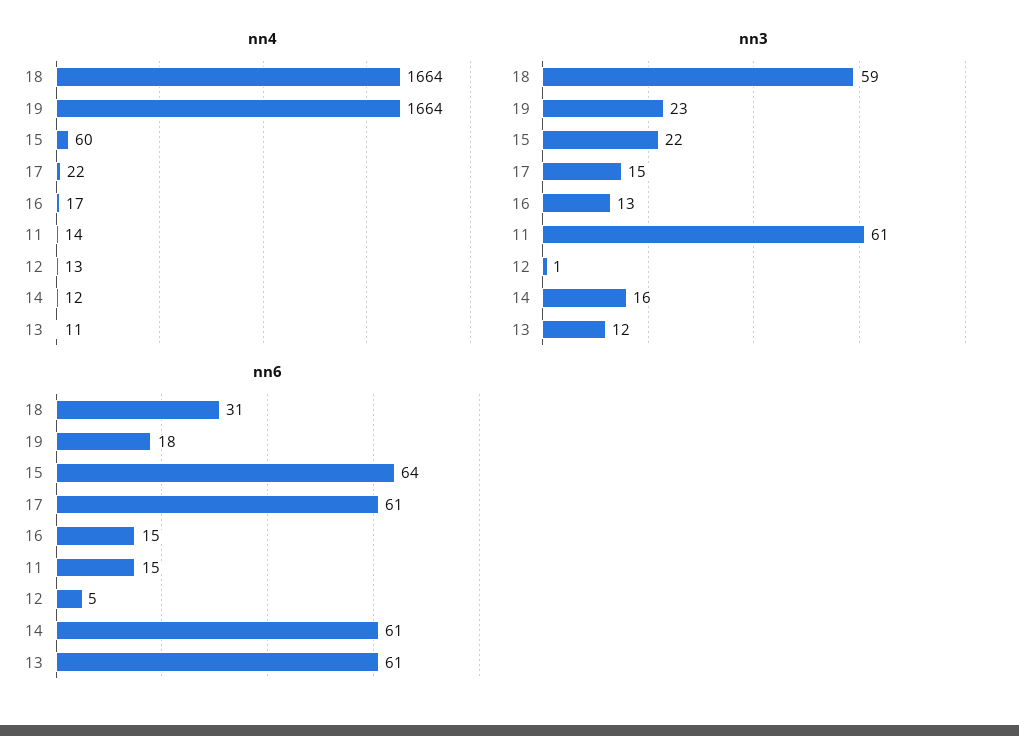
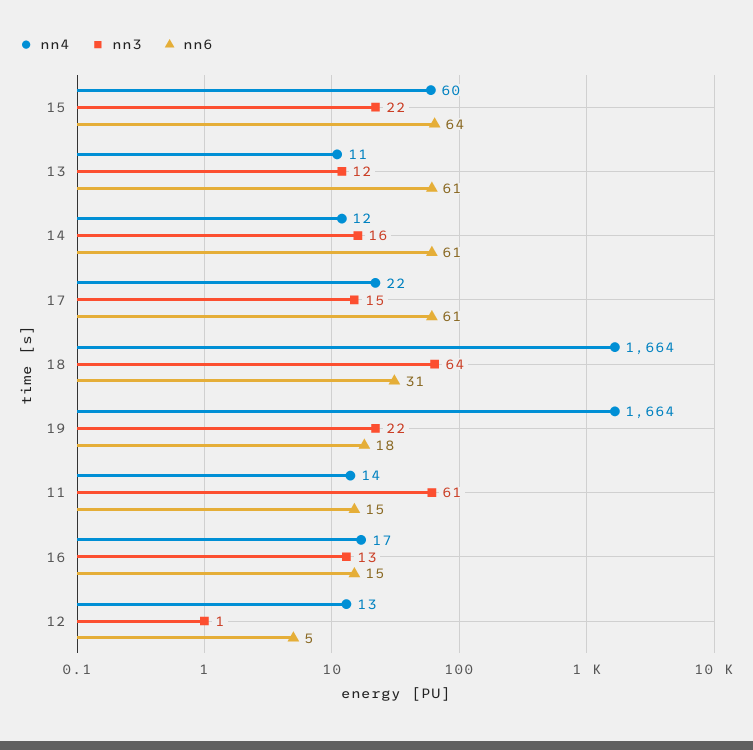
nn3, 18: 59 -> 64
nn3, 19: 23 -> 22

